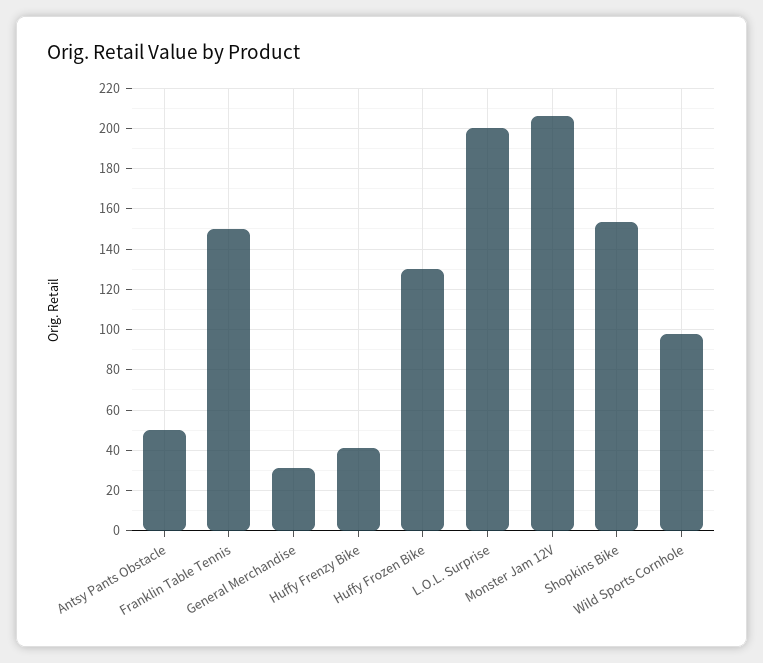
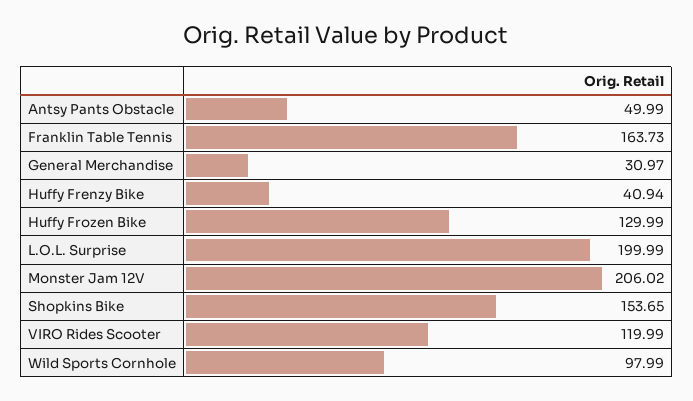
Franklin Table Tennis: 150 -> 163.73
VIRO Rides Scooter: none -> 119.99

